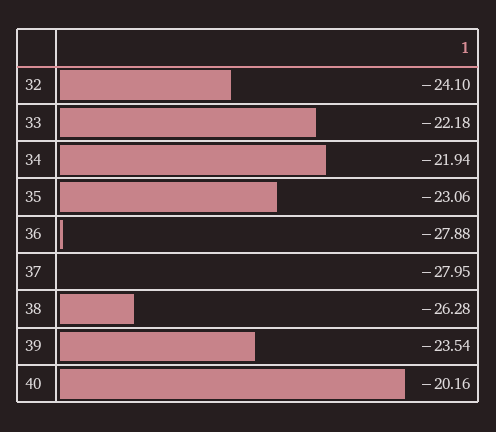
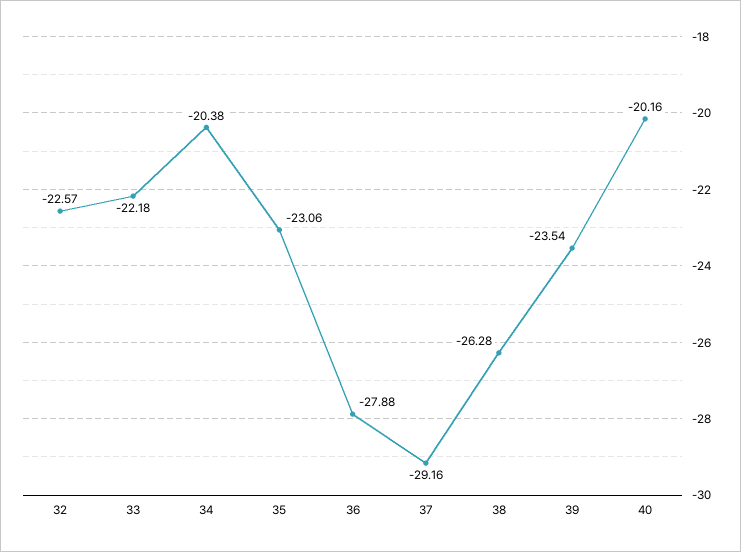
32: -24.1 -> -22.57
34: -21.94 -> -20.38
37: -27.95 -> -29.16

